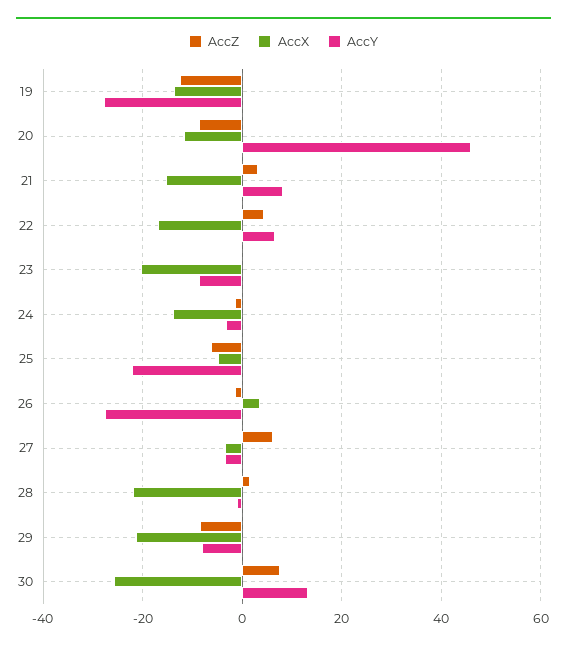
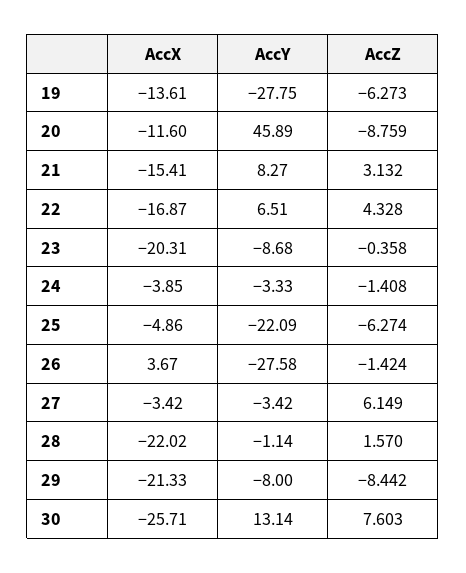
AccZ, 19: -12 -> -6.273
AccX, 24: -14 -> -3.85

